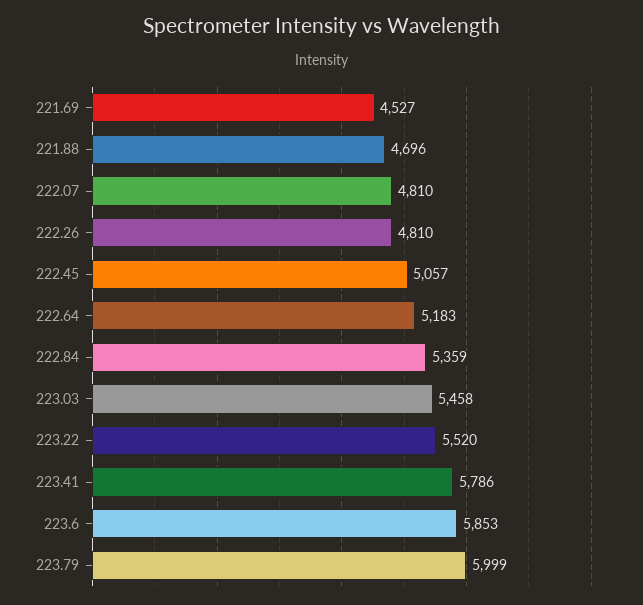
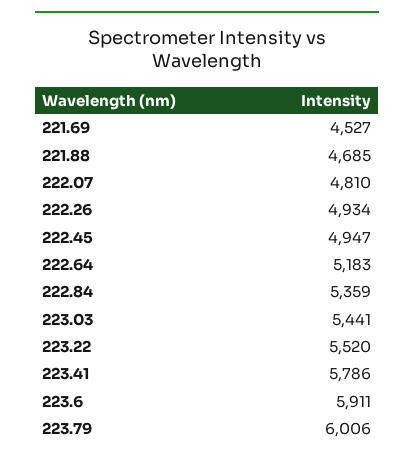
221.88: 4696 -> 4685
222.26: 4810 -> 4934
222.45: 5057 -> 4947
223.03: 5458 -> 5441
223.6: 5853 -> 5911
223.79: 5999 -> 6006

